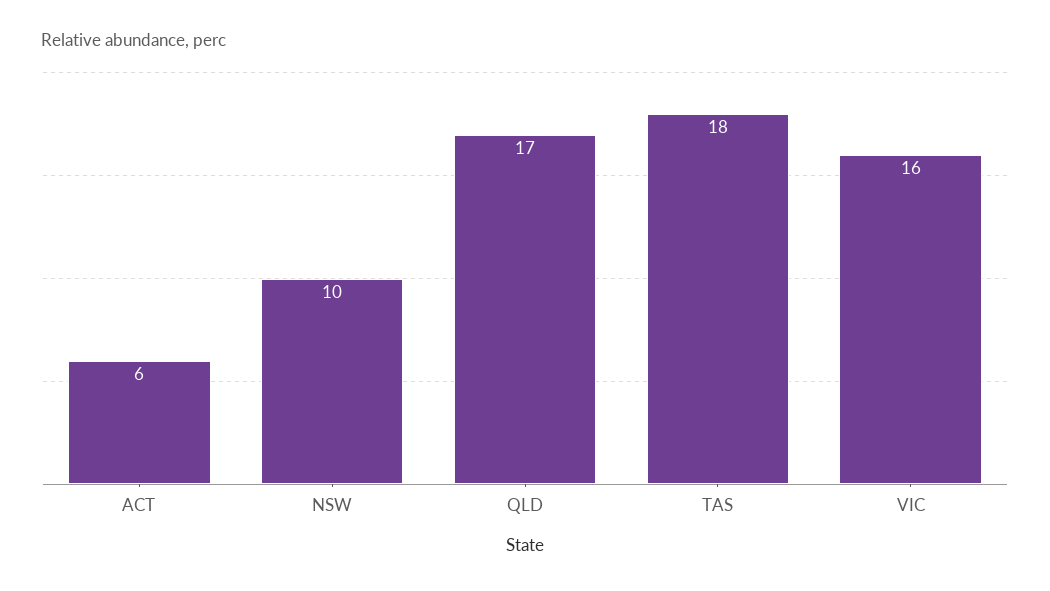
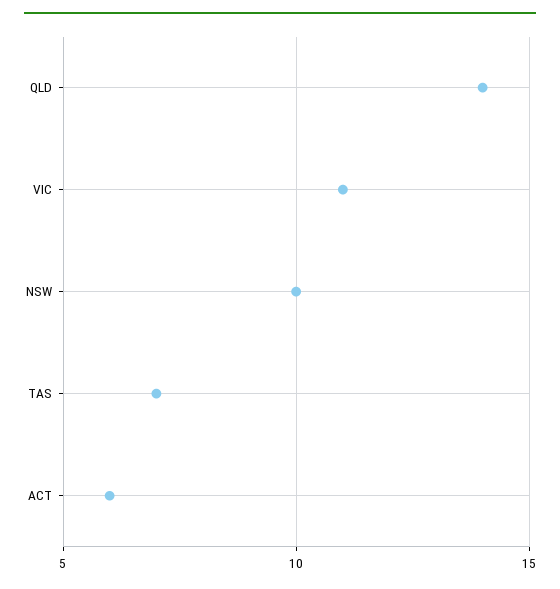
QLD: 17 -> 14
TAS: 18 -> 7
VIC: 16 -> 11

